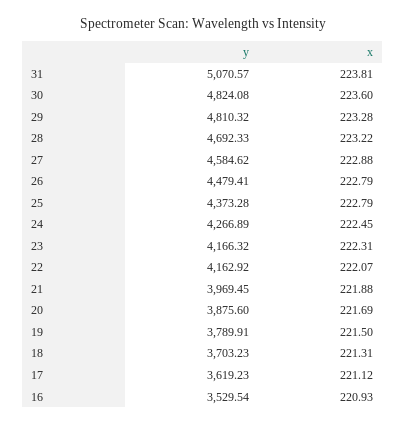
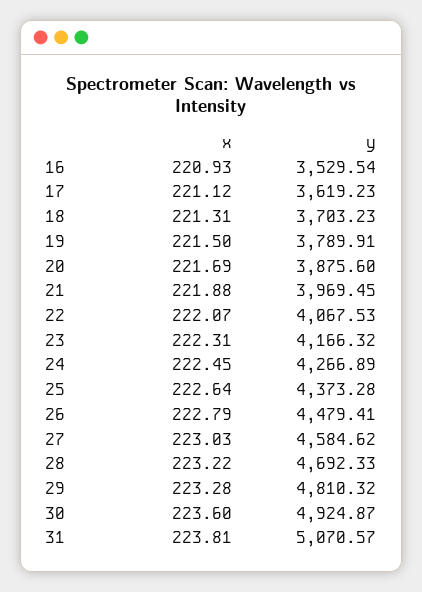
y, 30: 4824.08 -> 4924.87
x, 27: 222.88 -> 223.03
x, 25: 222.79 -> 222.64
y, 22: 4162.92 -> 4067.53

